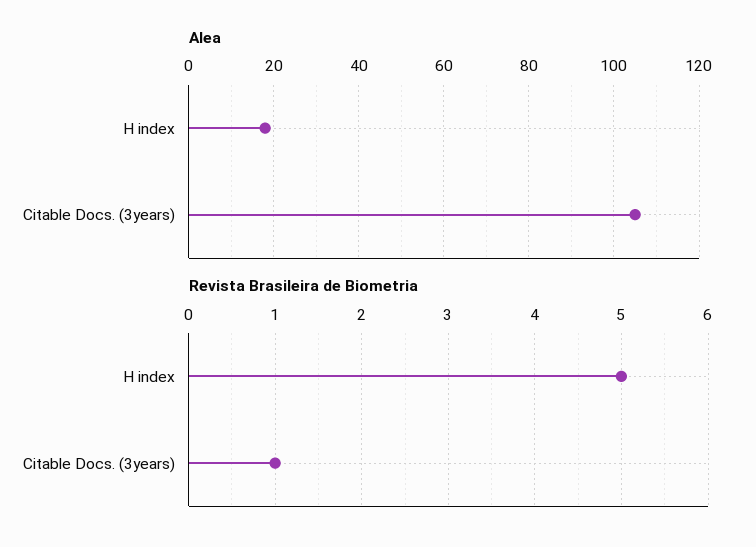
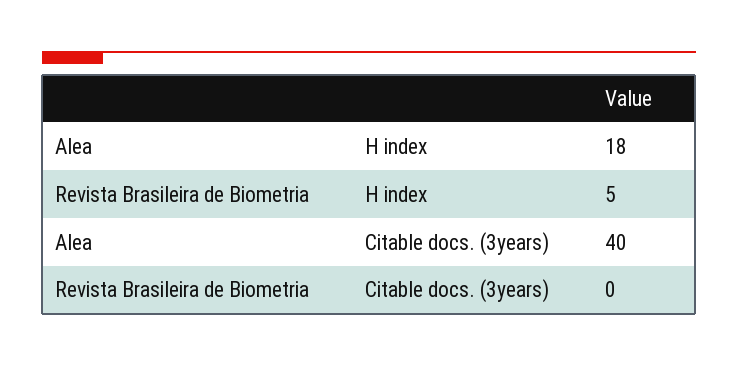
Alea, Citable Docs. (3years): 105 -> 40
Revista Brasileira de Biometria, Citable Docs. (3years): 1 -> 0

